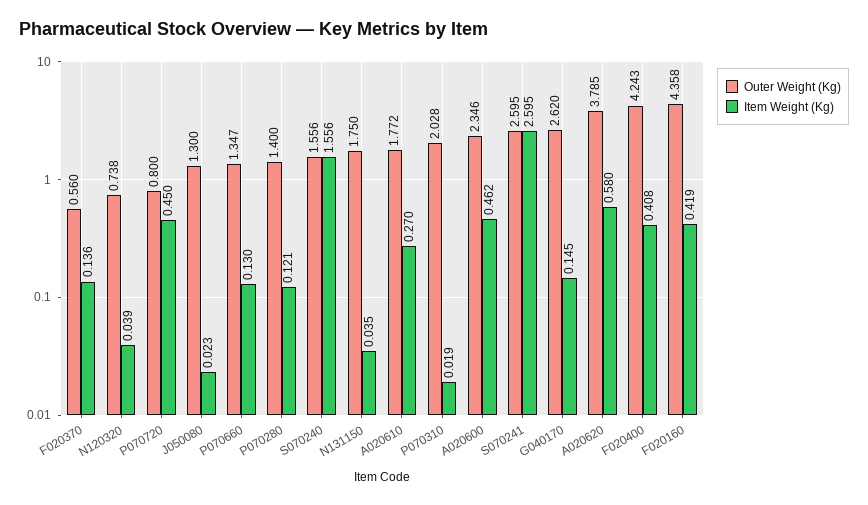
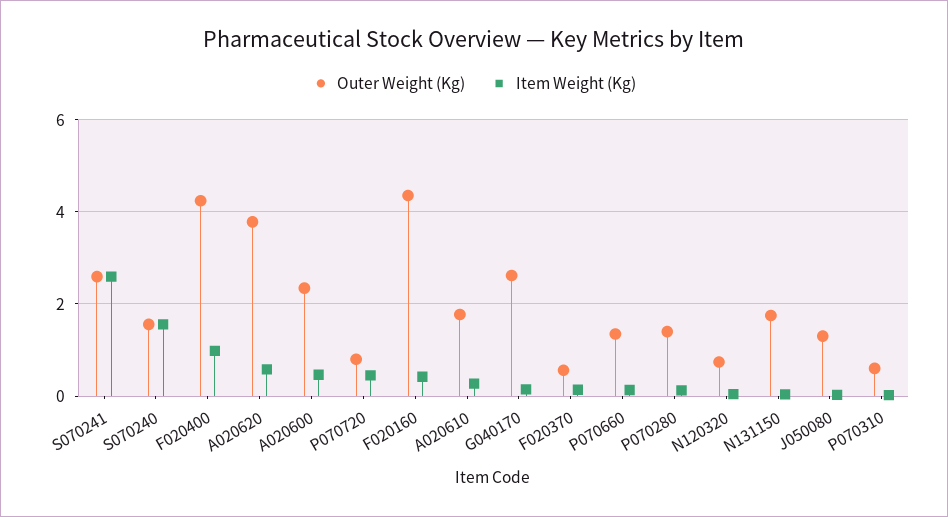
Outer Weight (Kg), P070310: 2.028 -> 0.6
Item Weight (Kg), F020400: 0.408 -> 1

